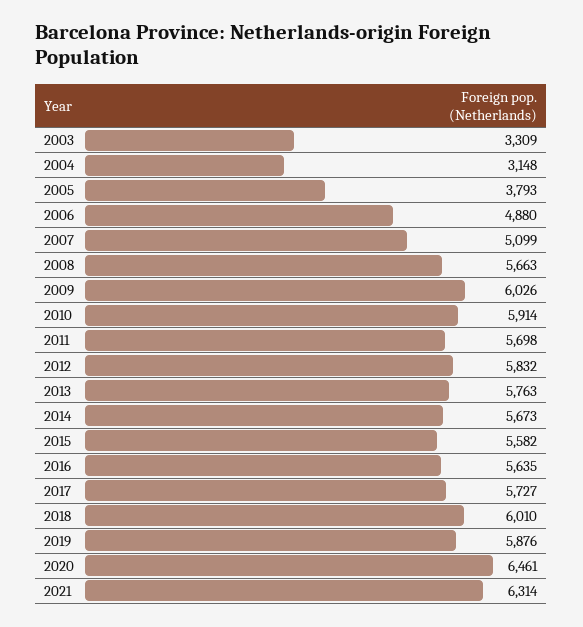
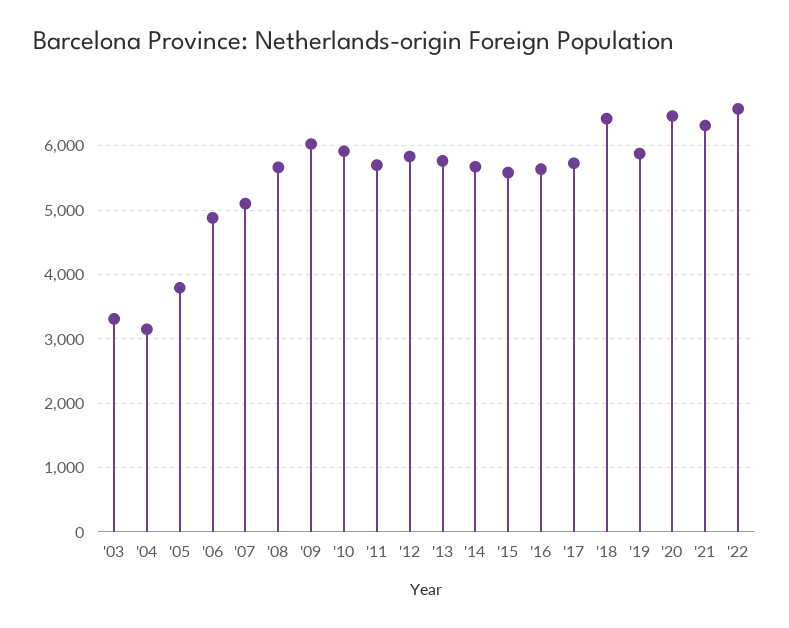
2018: 6010 -> 6400
'22: none -> 6600

